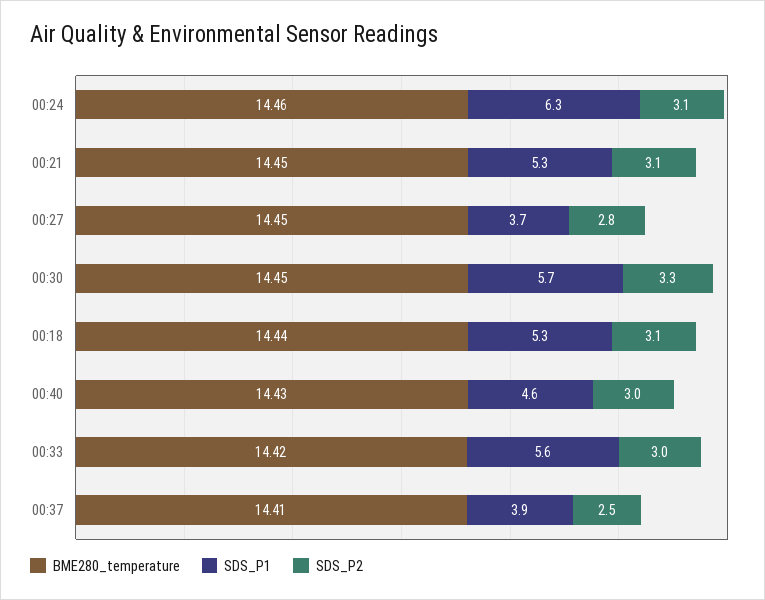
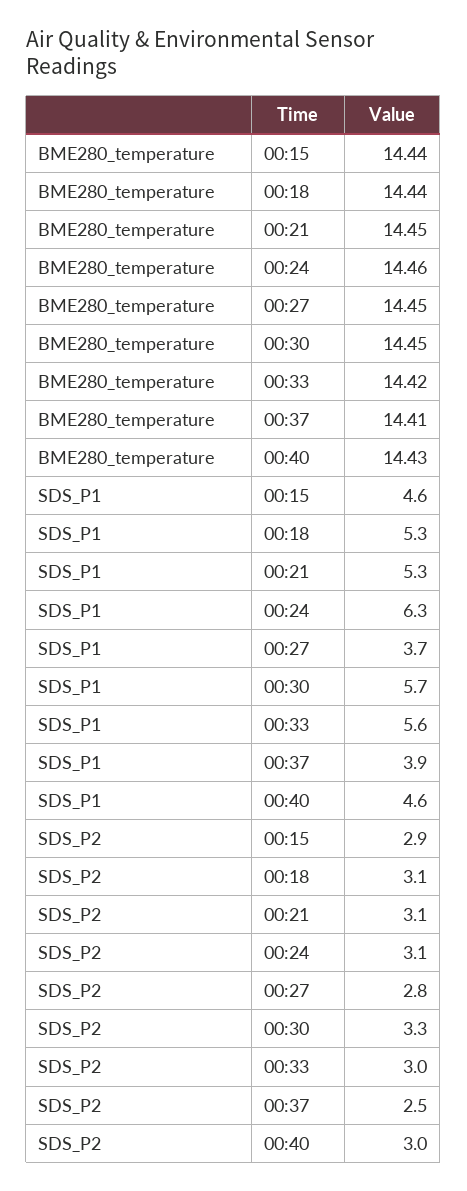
BME280_temperature, 00:15: none -> 14.44
SDS_P1, 00:15: none -> 4.6
SDS_P2, 00:15: none -> 2.9

